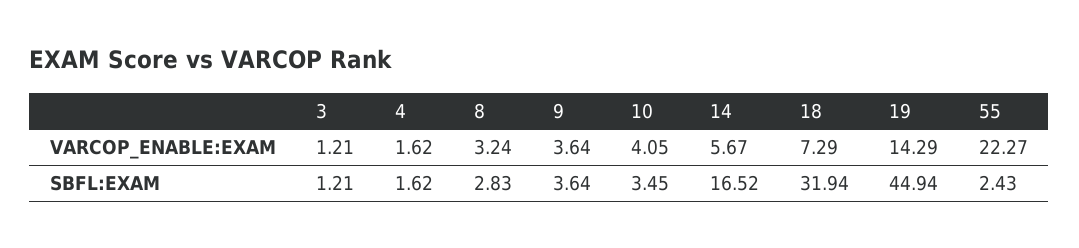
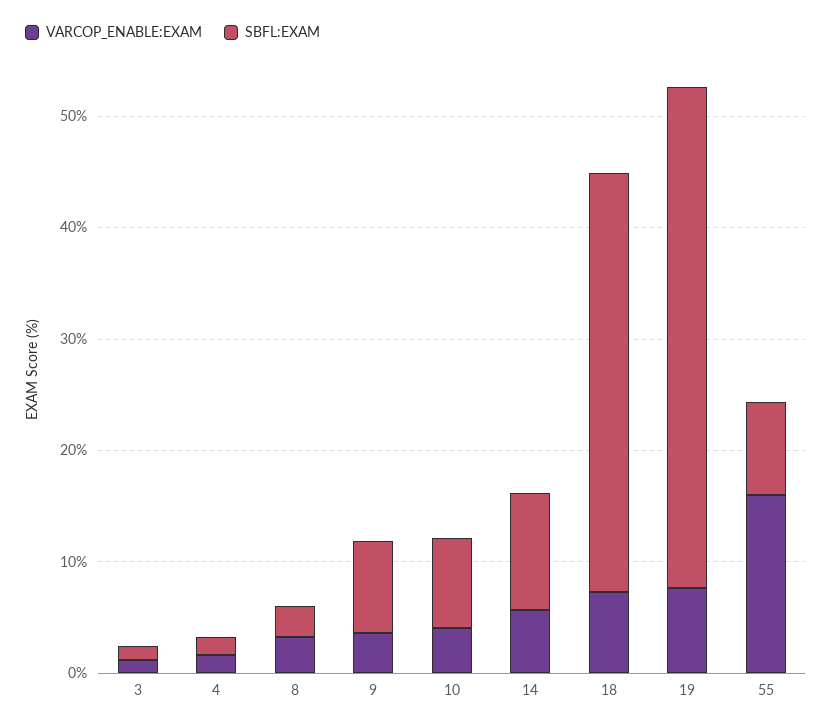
VARCOP_ENABLE:EXAM, 19: 14.29 -> 8
VARCOP_ENABLE:EXAM, 55: 22.27 -> 16
SBFL:EXAM, 9: 3.64 -> 8
SBFL:EXAM, 10: 3.45 -> 8
SBFL:EXAM, 14: 16.52 -> 10
SBFL:EXAM, 18: 31.94 -> 38
SBFL:EXAM, 55: 2.43 -> 8

